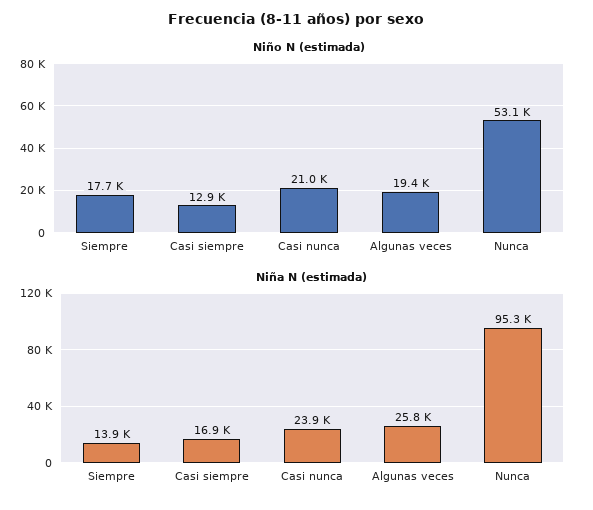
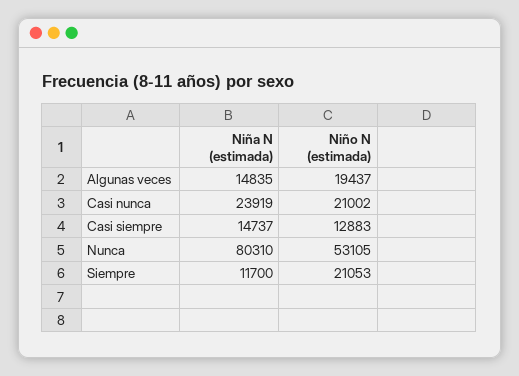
Niño N (estimada), Siempre: 17700 -> 21053
Niña N (estimada), Siempre: 13900 -> 11700
Niña N (estimada), Casi siempre: 16900 -> 14737
Niña N (estimada), Algunas veces: 25800 -> 14835
Niña N (estimada), Nunca: 95300 -> 80310

